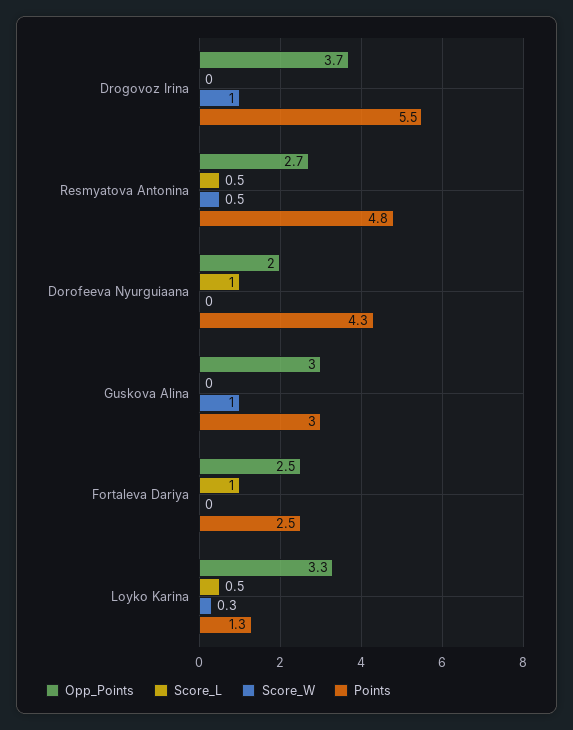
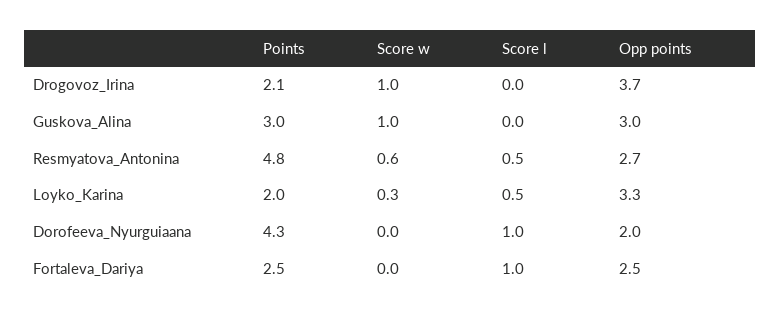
Points, Drogovoz Irina: 5.5 -> 2.1
Score_W, Resmyatova Antonina: 0.5 -> 0.6
Points, Loyko Karina: 1.3 -> 2

